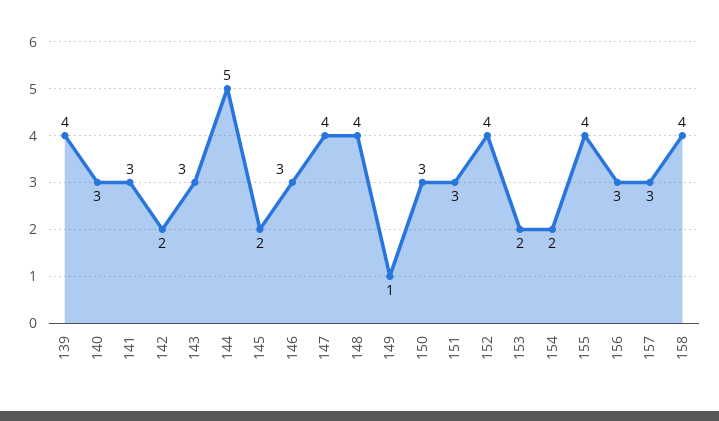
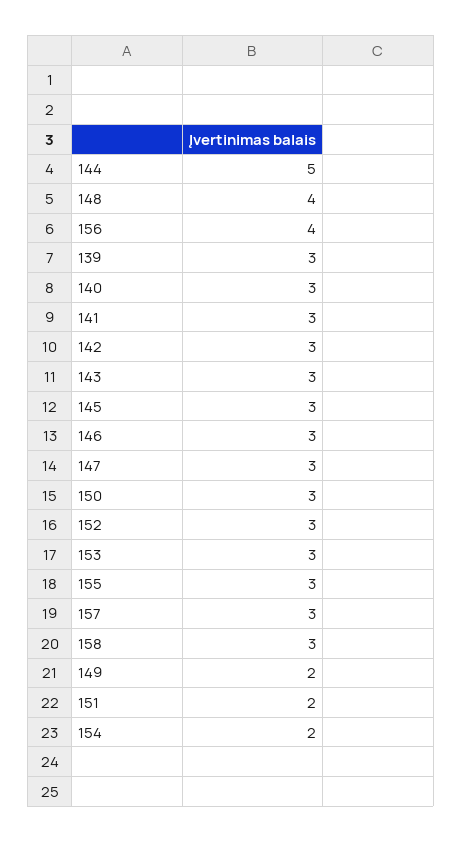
139: 4 -> 3
142: 2 -> 3
145: 2 -> 3
147: 4 -> 3
149: 1 -> 2
151: 3 -> 2
152: 4 -> 3
153: 2 -> 3
155: 4 -> 3
156: 3 -> 4
158: 4 -> 3

